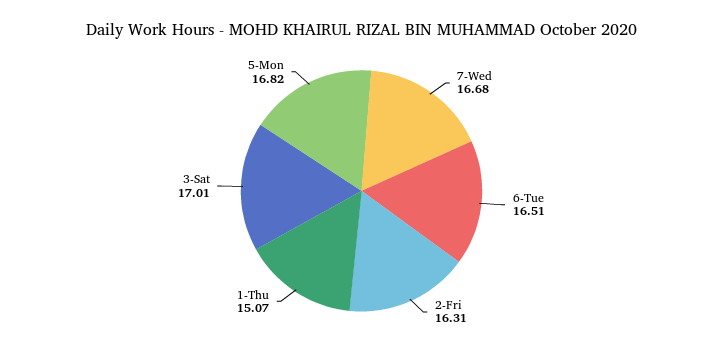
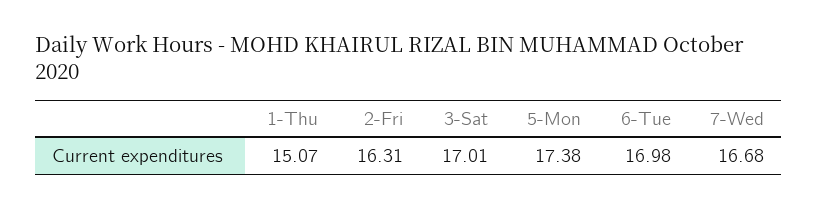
6-Tue: 16.51 -> 16.98
5-Mon: 16.82 -> 17.38

